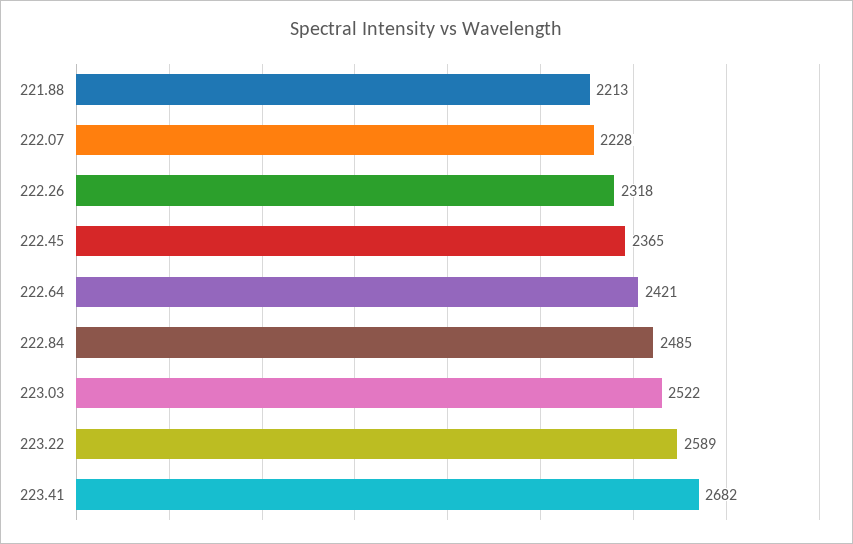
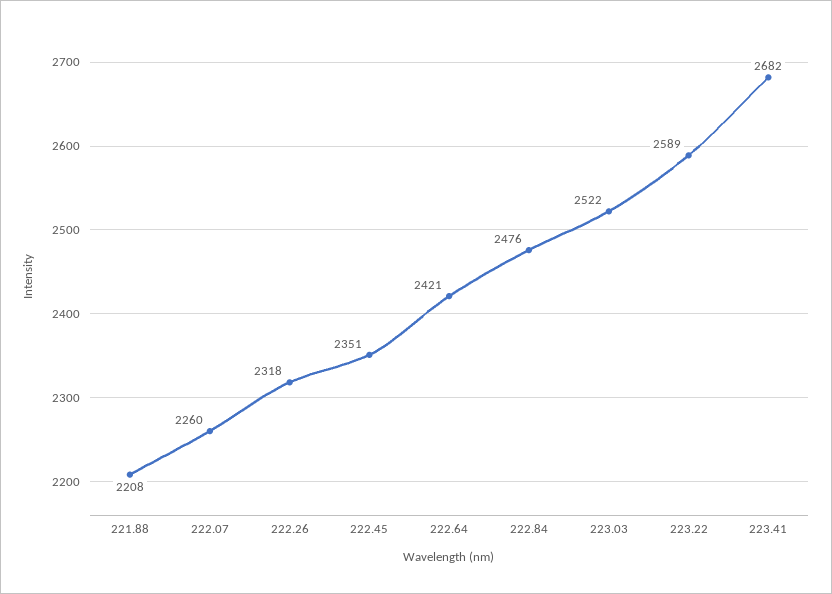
221.88: 2213 -> 2208
222.07: 2228 -> 2260
222.45: 2365 -> 2351
222.84: 2485 -> 2476

